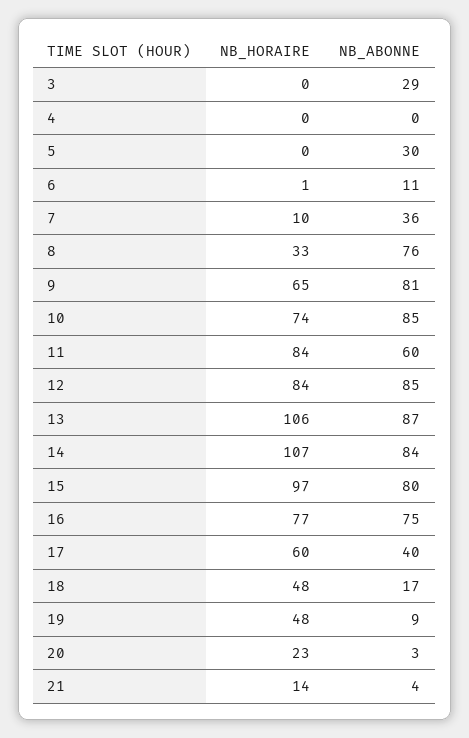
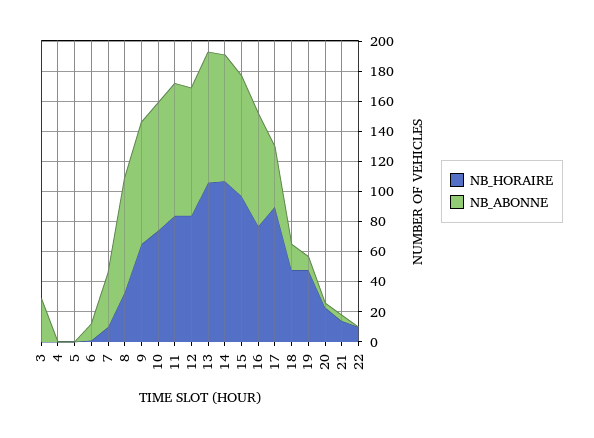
NB_ABONNE, 5: 30 -> 0
NB_ABONNE, 11: 60 -> 90
NB_HORAIRE, 17: 60 -> 90
NB_HORAIRE, 22: none -> 10
NB_ABONNE, 22: none -> 0

